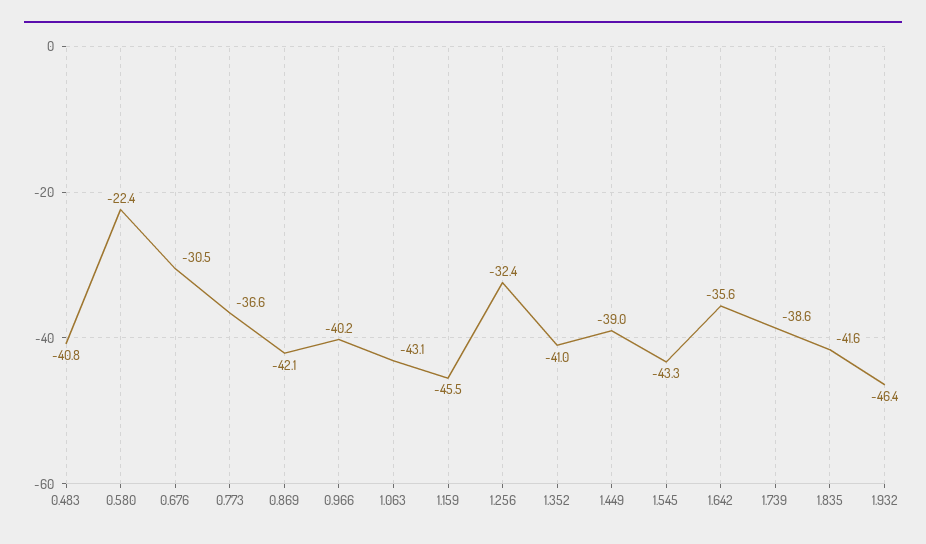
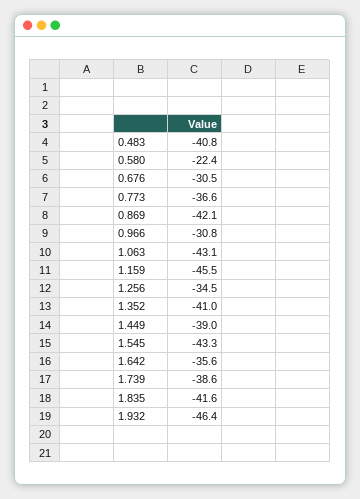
0.966: -40.2 -> -30.8
1.256: -32.4 -> -34.5

